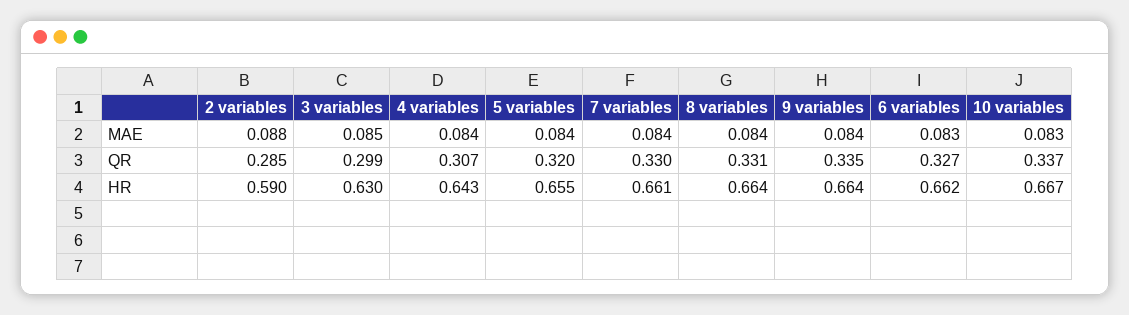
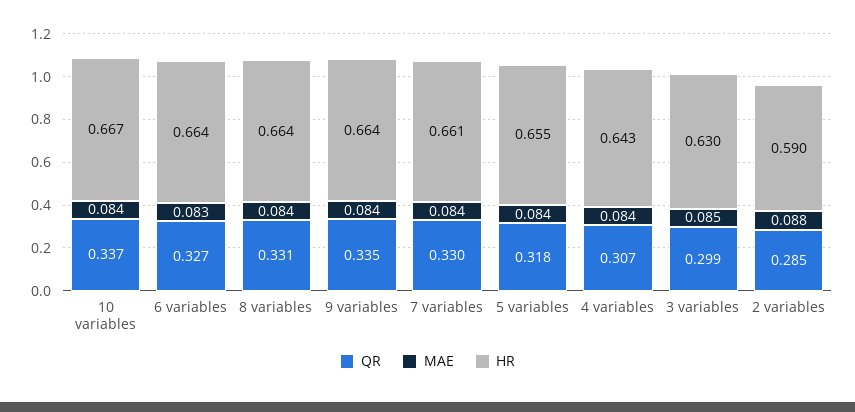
MAE, 10 variables: 0.083 -> 0.084
QR, 5 variables: 0.32 -> 0.318
HR, 6 variables: 0.662 -> 0.664

